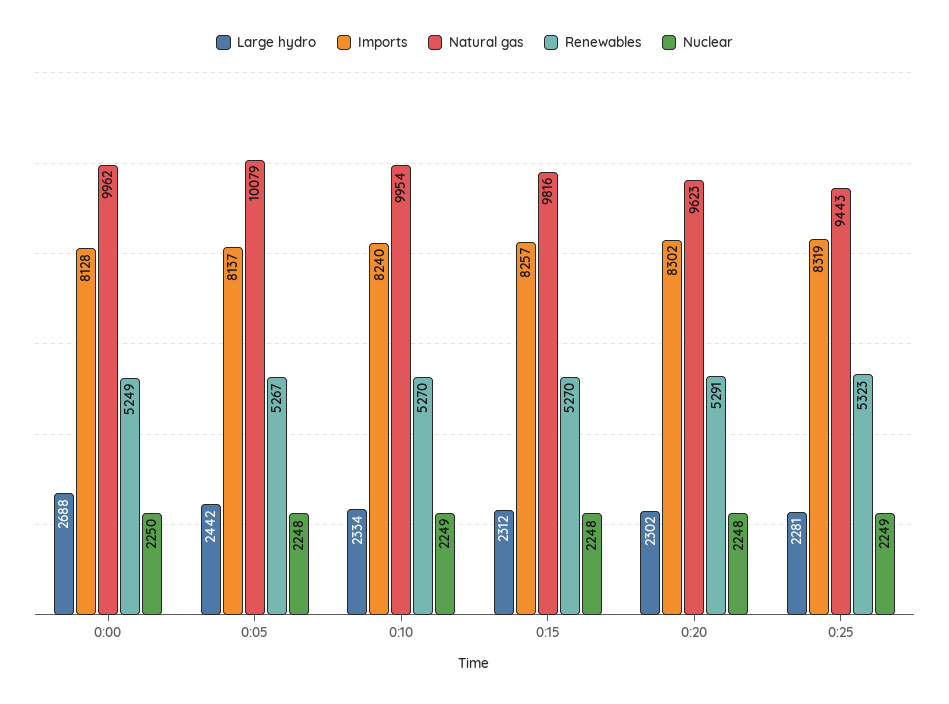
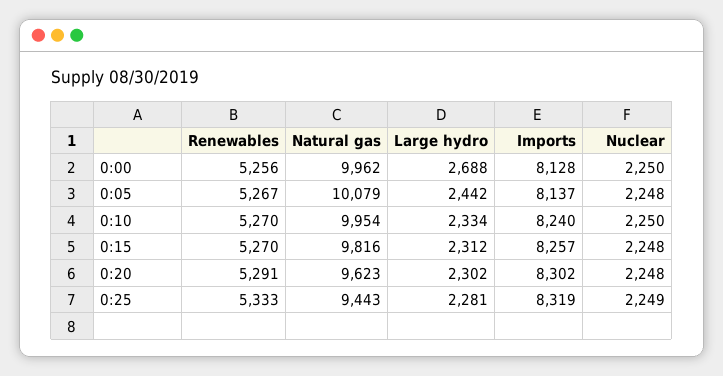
Renewables, 0:00: 5249 -> 5256
Nuclear, 0:10: 2249 -> 2250
Renewables, 0:25: 5323 -> 5333

